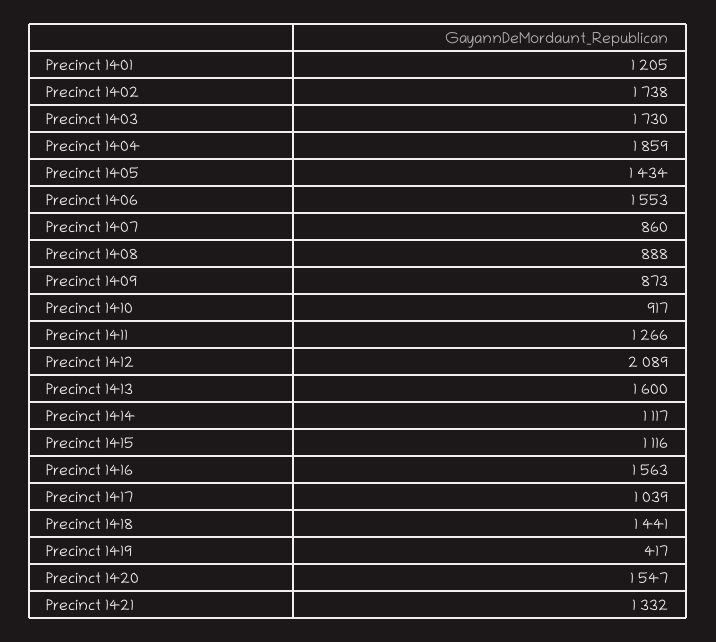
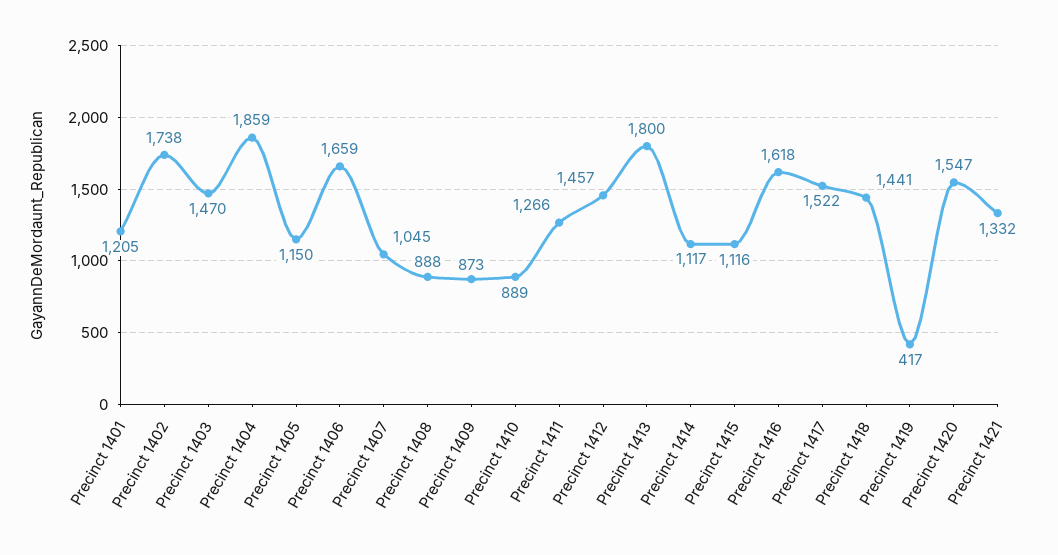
Precinct 1403: 1730 -> 1470
Precinct 1405: 1434 -> 1150
Precinct 1406: 1553 -> 1659
Precinct 1407: 860 -> 1045
Precinct 1410: 917 -> 889
Precinct 1412: 2089 -> 1457
Precinct 1413: 1600 -> 1800
Precinct 1416: 1563 -> 1618
Precinct 1417: 1039 -> 1522

